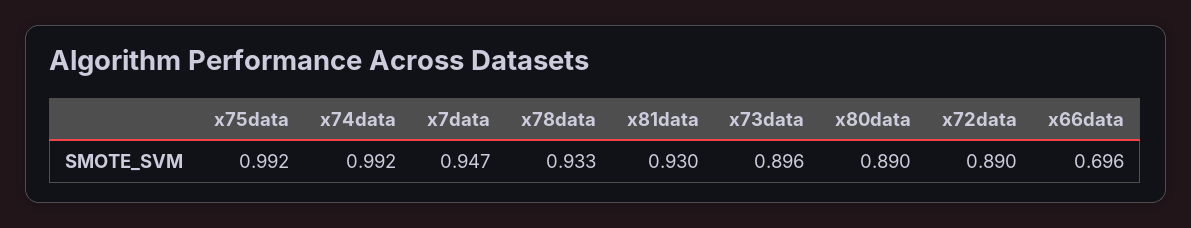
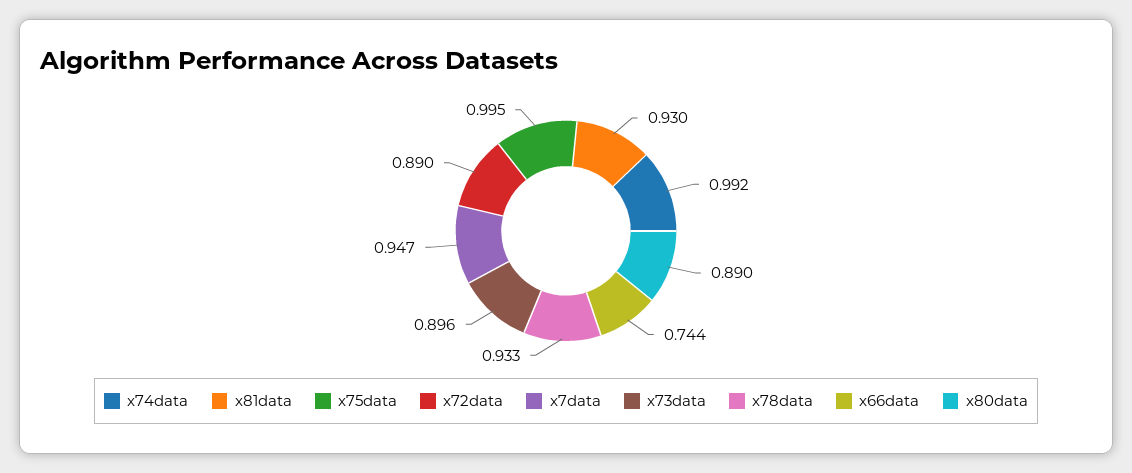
x75data: 0.992 -> 0.995
x66data: 0.696 -> 0.744

